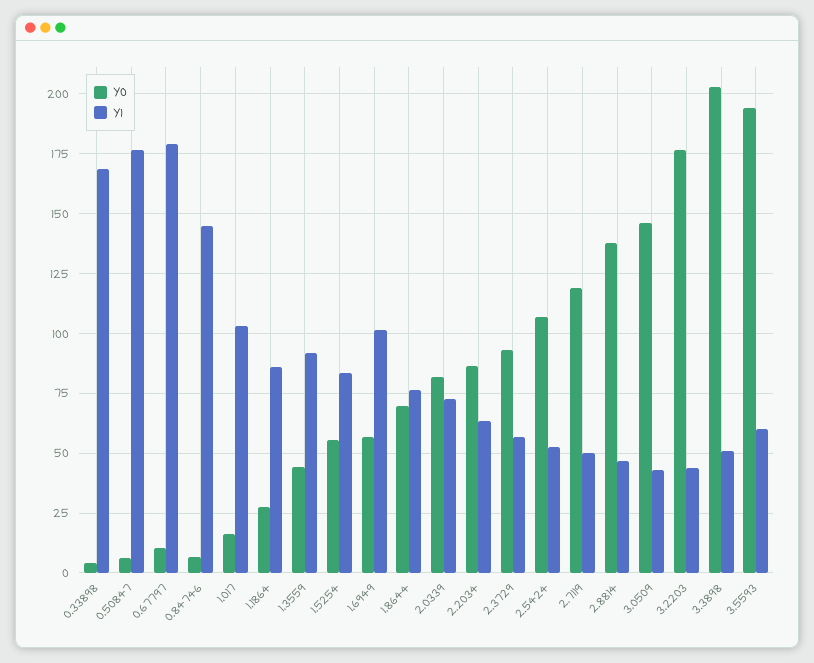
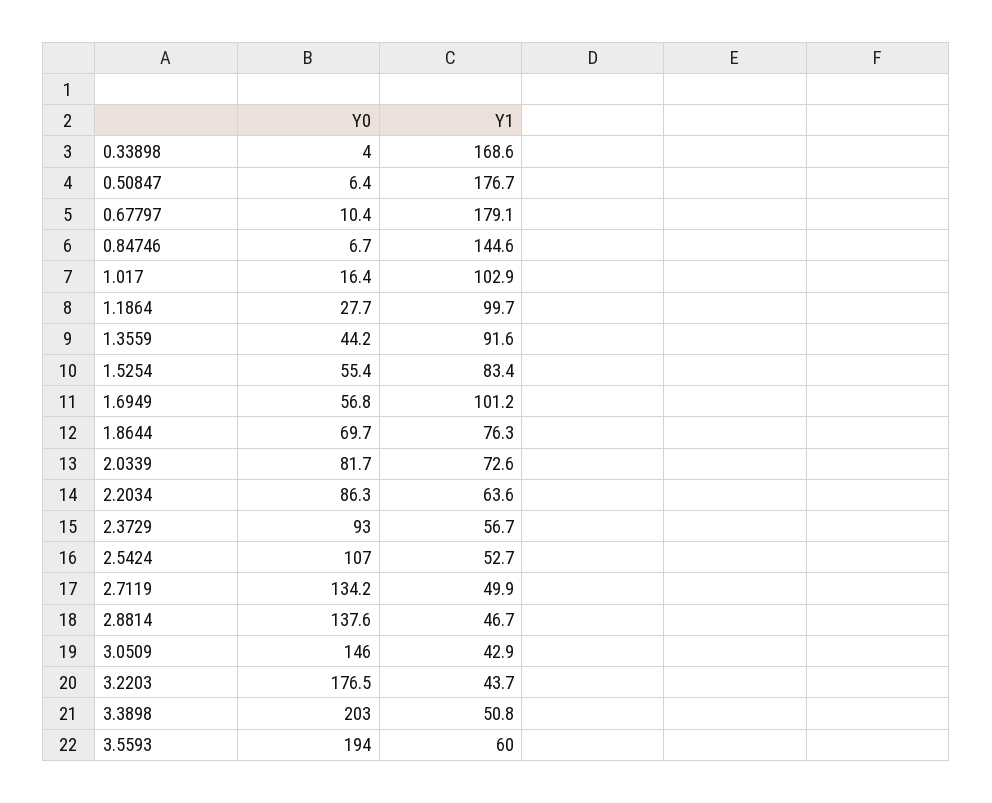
Y1, 1.1864: 85 -> 99.7
Y0, 2.7119: 120 -> 134.2

